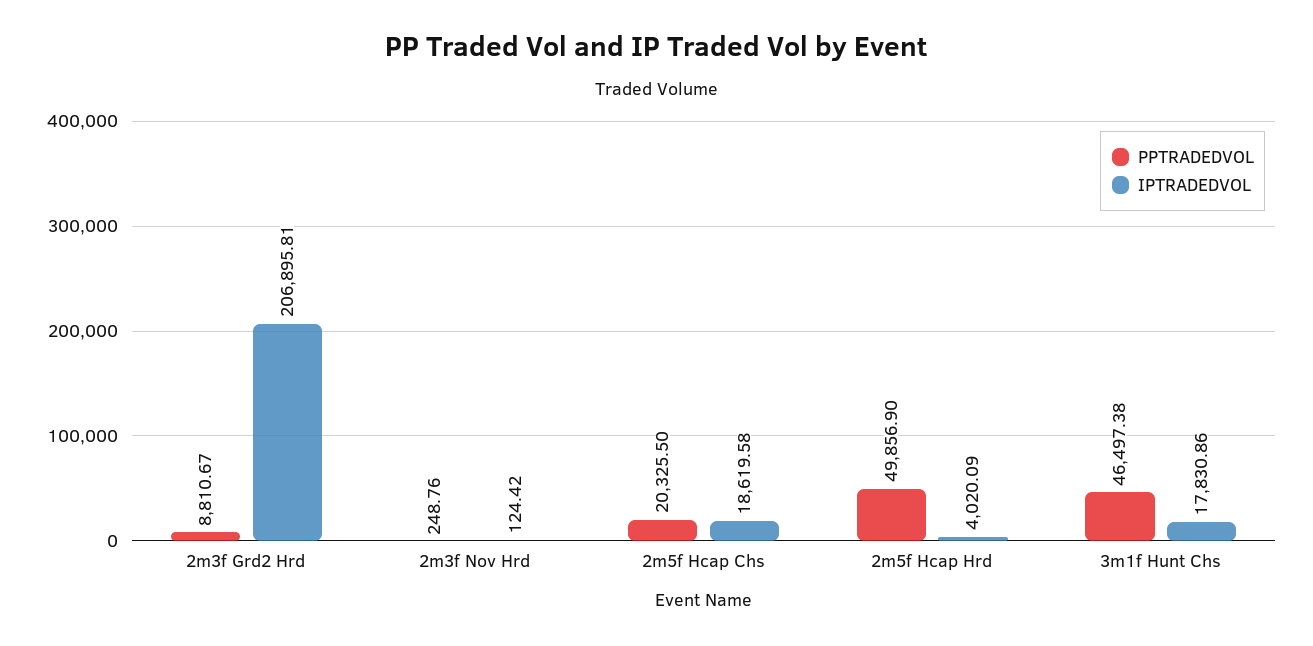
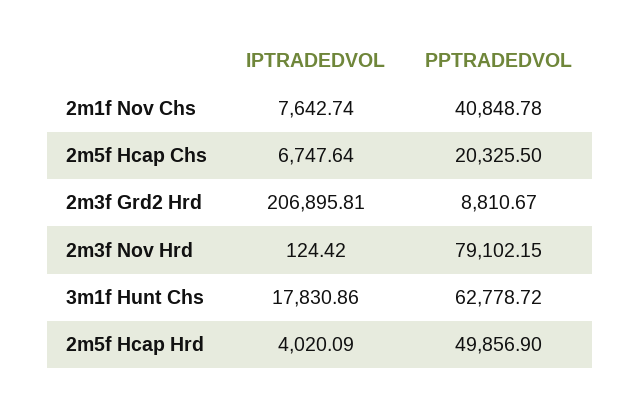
PPTRADEDVOL, 2m3f Nov Hrd: 248.76 -> 79102.15
IPTRADEDVOL, 2m5f Hcap Chs: 18619.58 -> 6747.64
PPTRADEDVOL, 3m1f Hunt Chs: 46497.38 -> 62778.72
IPTRADEDVOL, 2m1f Nov Chs: none -> 7642.74
PPTRADEDVOL, 2m1f Nov Chs: none -> 40848.78

